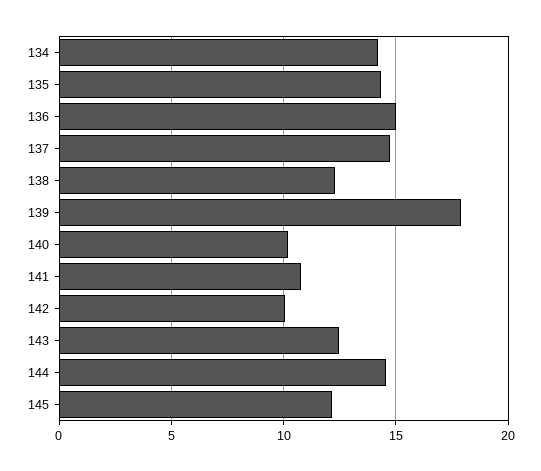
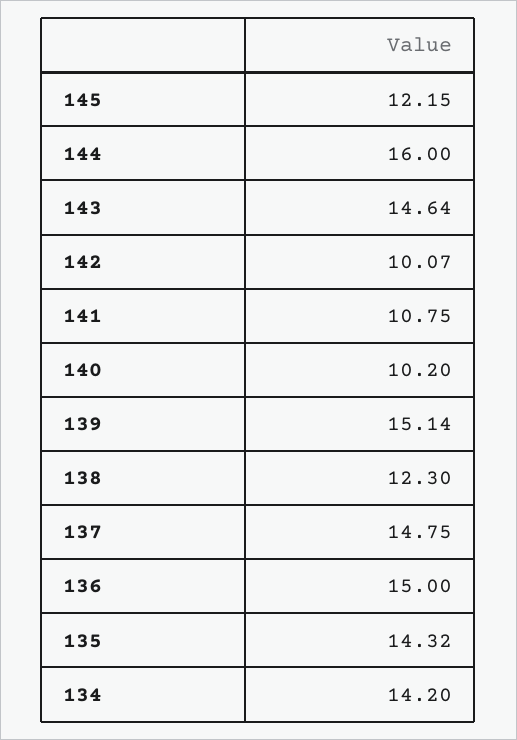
139: 18 -> 15.14
143: 12.5 -> 14.64
144: 14.5 -> 16

